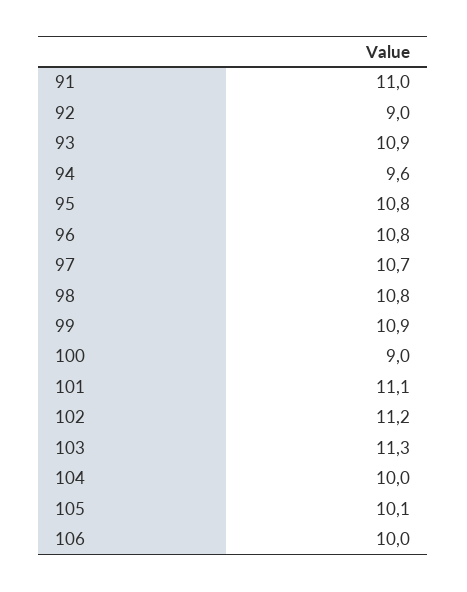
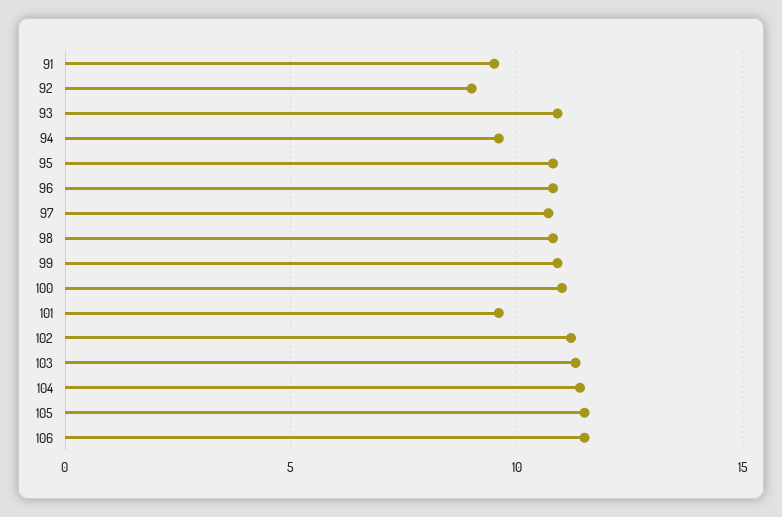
91: 11 -> 9.5
100: 9 -> 11
101: 11.1 -> 9.5
104: 10 -> 11.5
105: 10.1 -> 11.5
106: 10 -> 11.5

